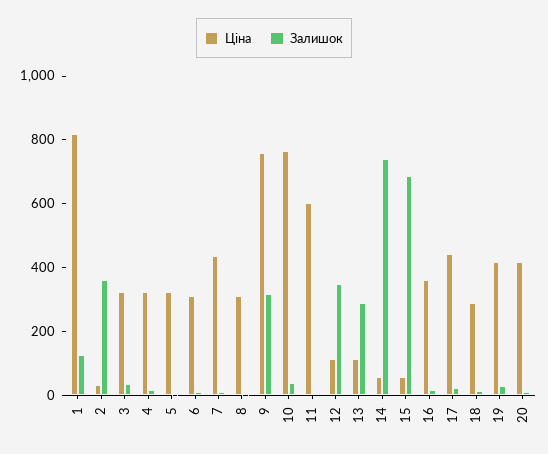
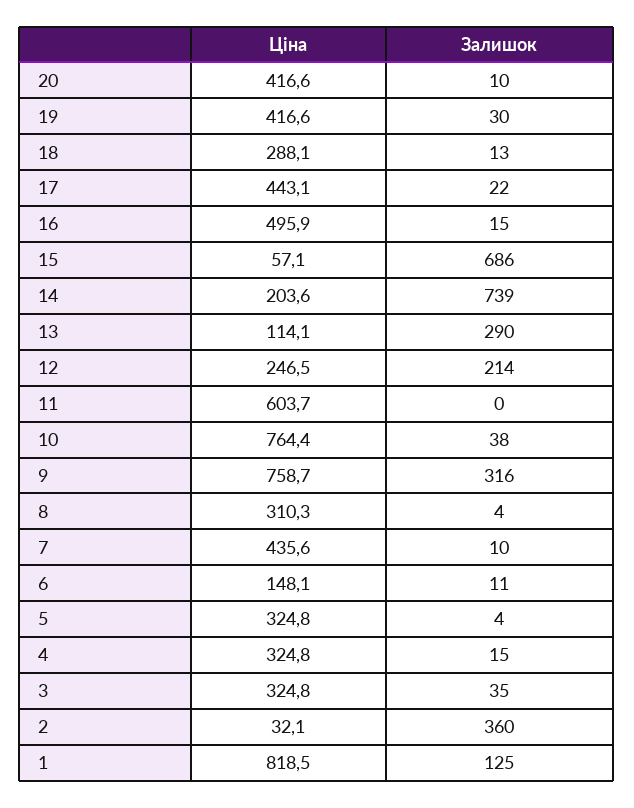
Ціна, 6: 300 -> 148.1
Ціна, 12: 100 -> 246.5
Залишок, 12: 350 -> 214
Ціна, 14: 50 -> 203.6
Ціна, 16: 350 -> 495.9

